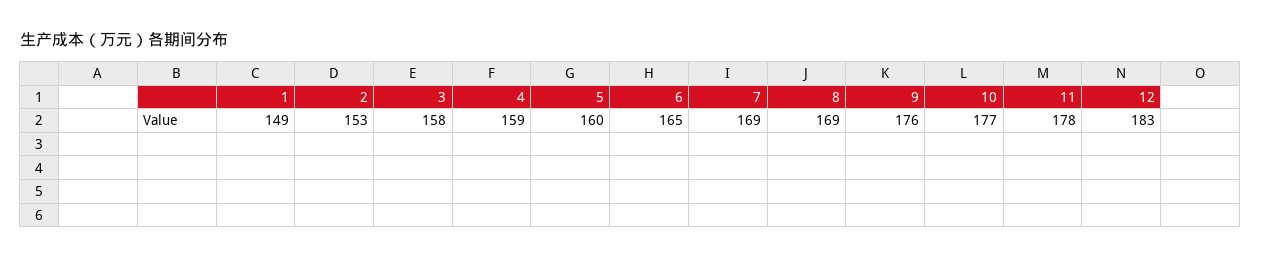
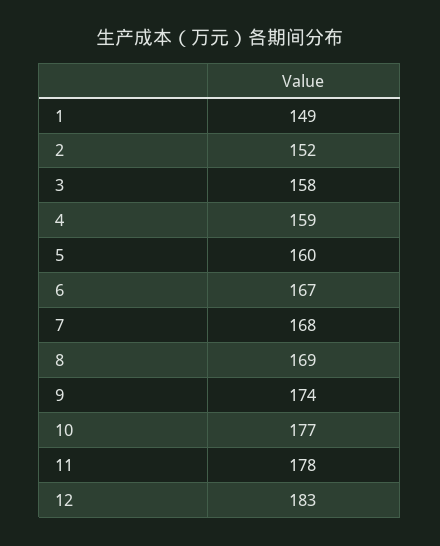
2: 153 -> 152
6: 165 -> 167
7: 169 -> 168
9: 176 -> 174

